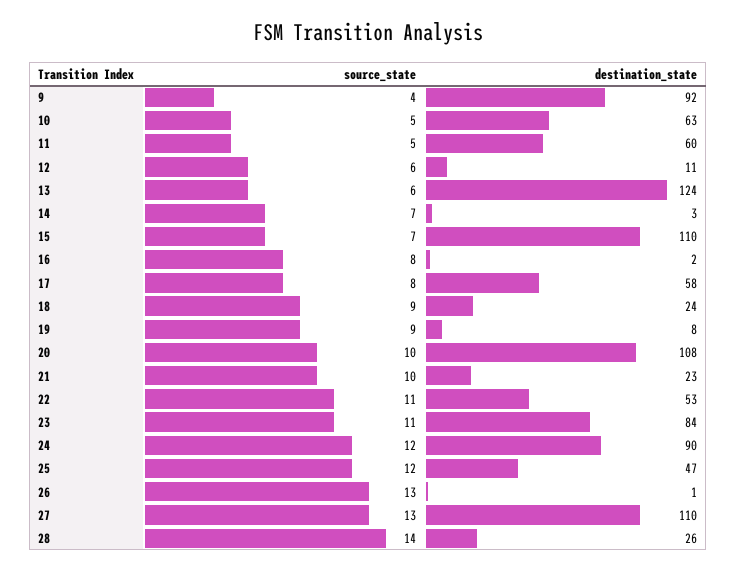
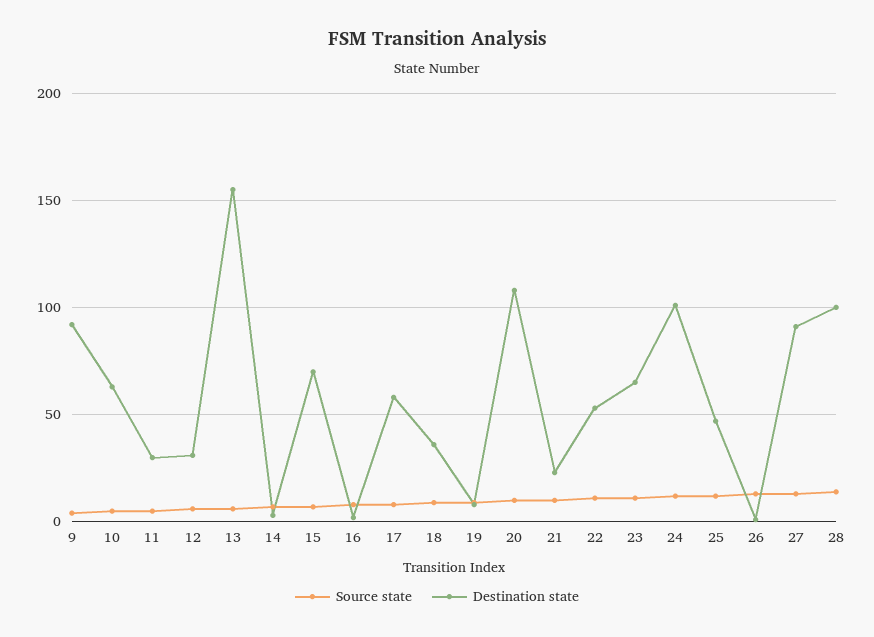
destination_state, 11: 60 -> 30
destination_state, 12: 11 -> 30
destination_state, 13: 124 -> 155
destination_state, 15: 110 -> 70
destination_state, 18: 24 -> 35
destination_state, 23: 84 -> 65
destination_state, 24: 90 -> 100
destination_state, 27: 110 -> 90
destination_state, 28: 26 -> 100

